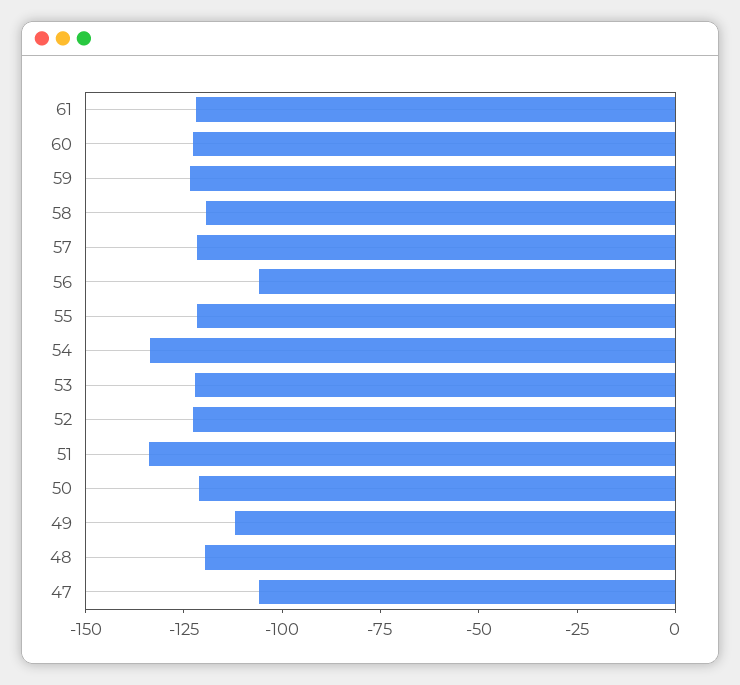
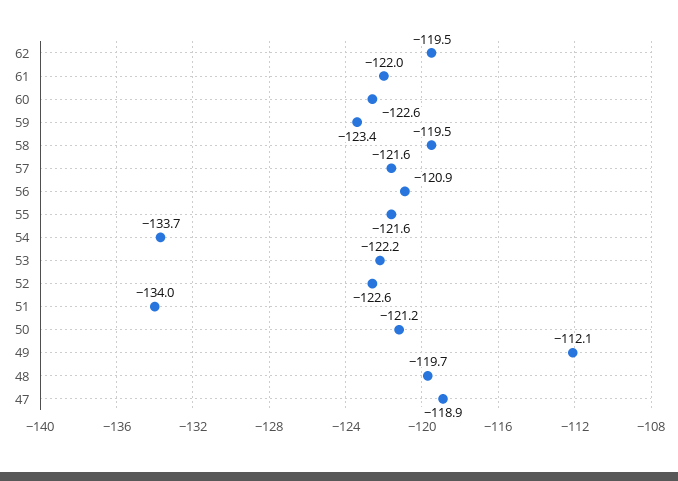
56: -105 -> -120.9
47: -105 -> -118.9
62: none -> -119.5

